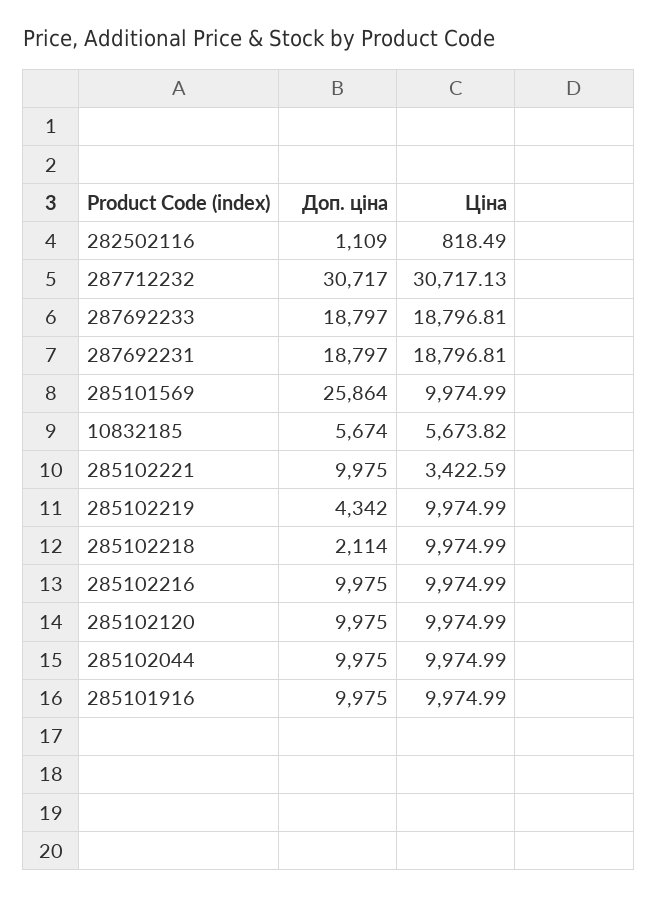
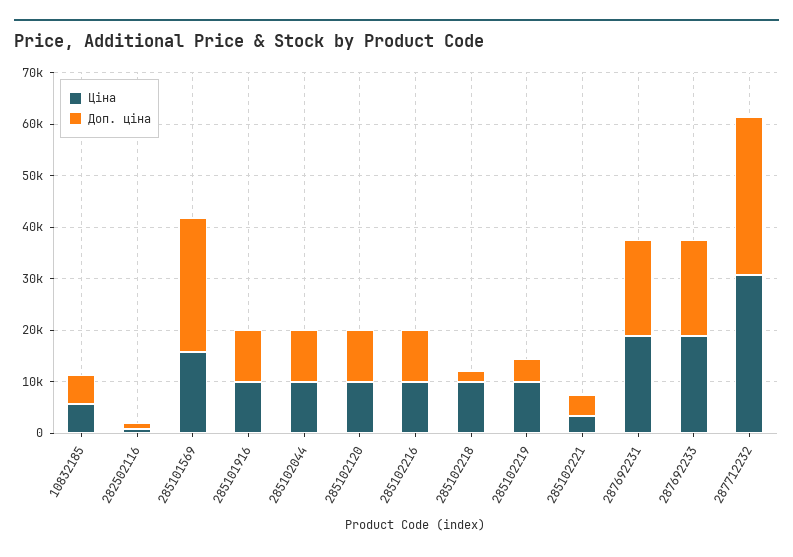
Ціна, 285101569: 9974.99 -> 16000
Доп. ціна, 285102221: 9975 -> 4000

